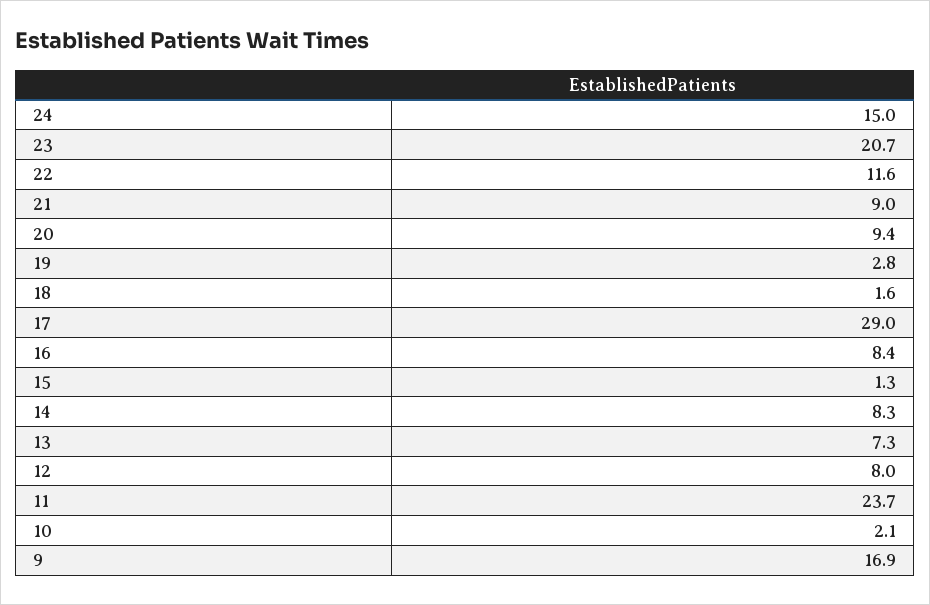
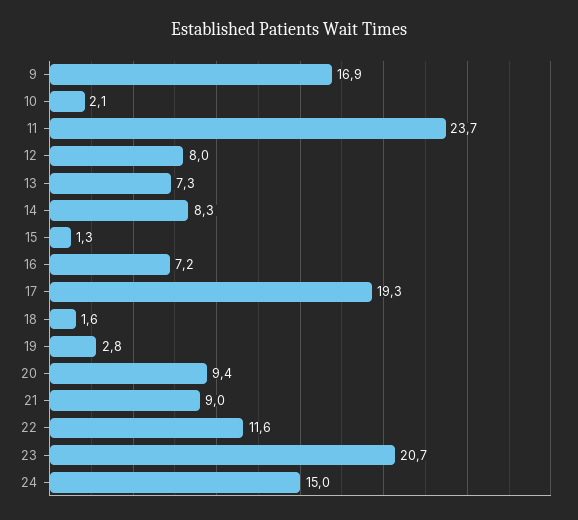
17: 29 -> 19.3
16: 8.4 -> 7.2

